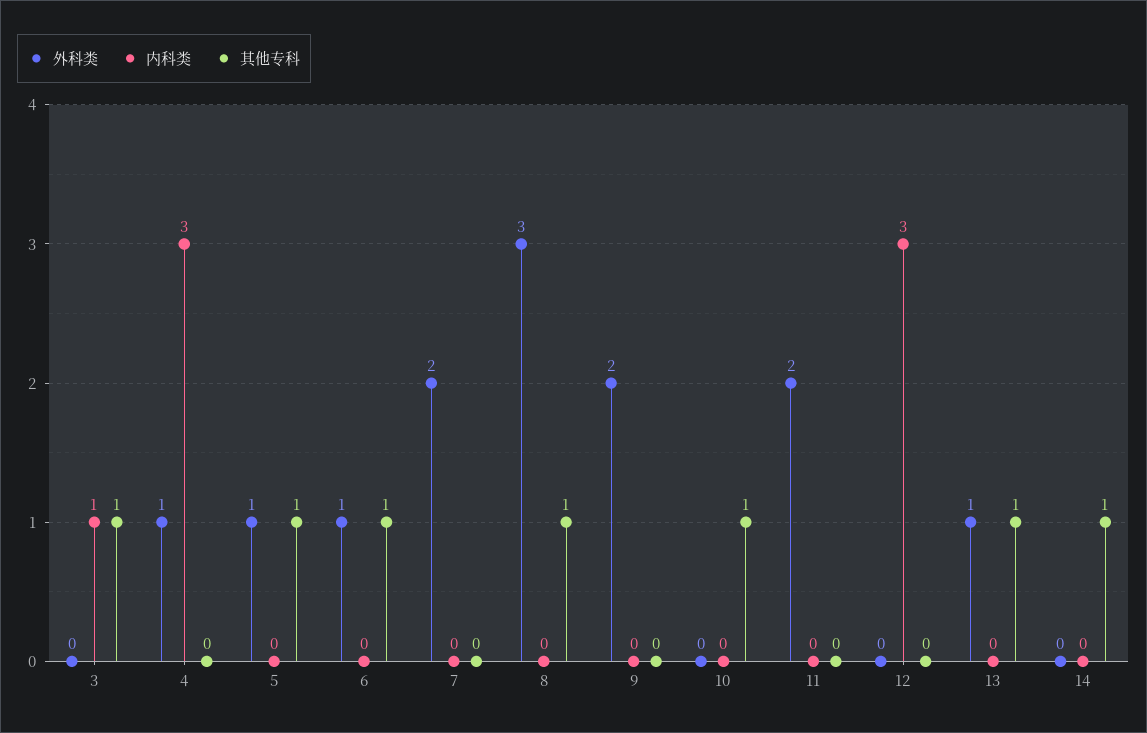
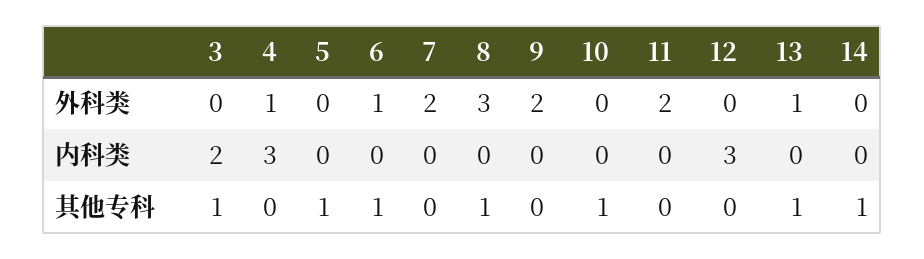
内科类, 3: 1 -> 2
外科类, 5: 1 -> 0

